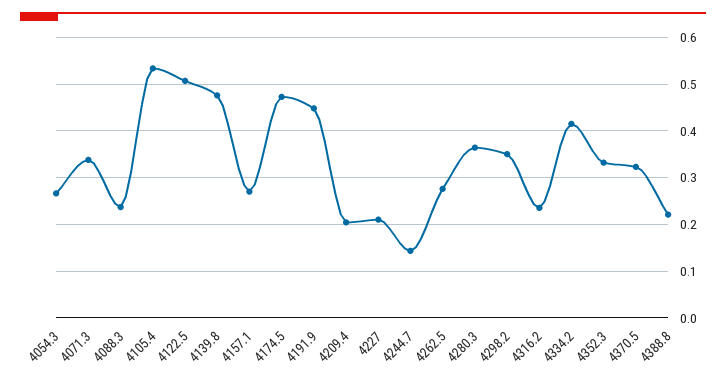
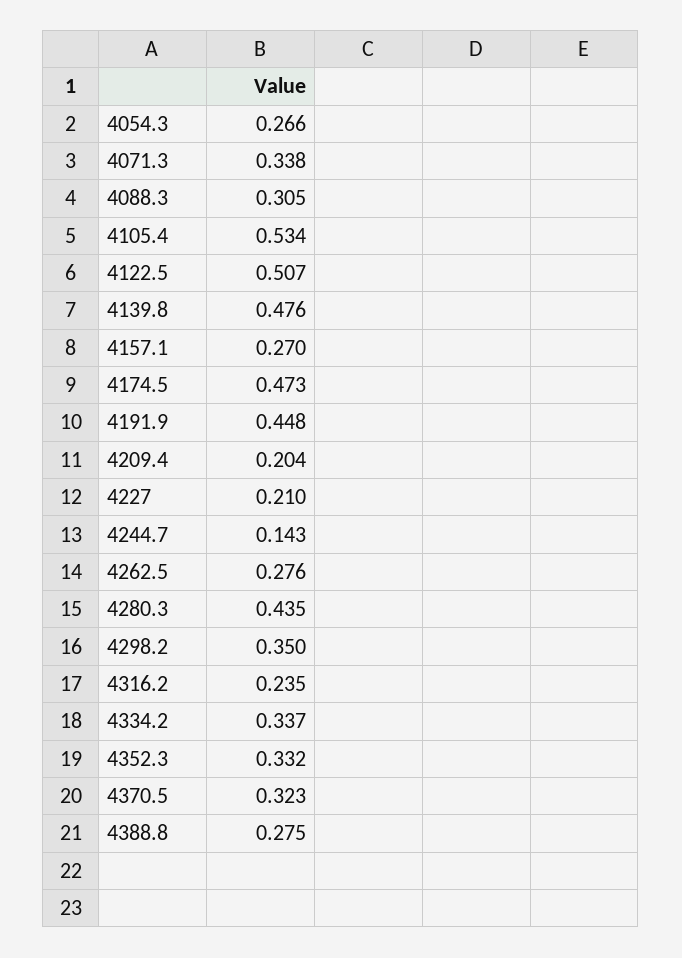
4088.3: 0.24 -> 0.305
4280.3: 0.36 -> 0.435
4334.2: 0.42 -> 0.337
4388.8: 0.22 -> 0.275

